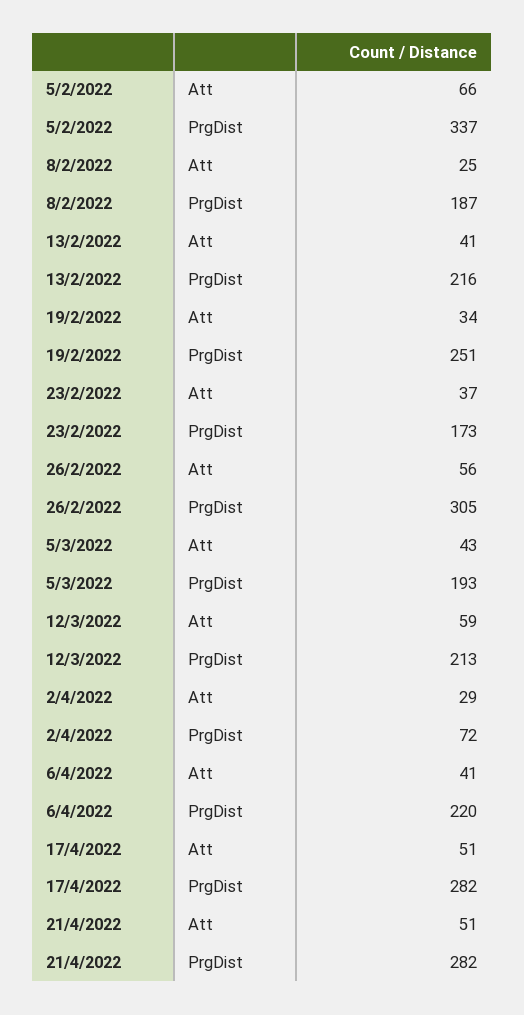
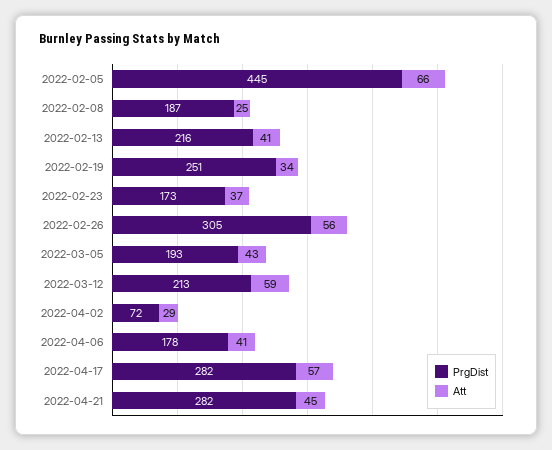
PrgDist, 5/2/2022: 337 -> 445
PrgDist, 6/4/2022: 220 -> 178
Att, 17/4/2022: 51 -> 57
Att, 21/4/2022: 51 -> 45

